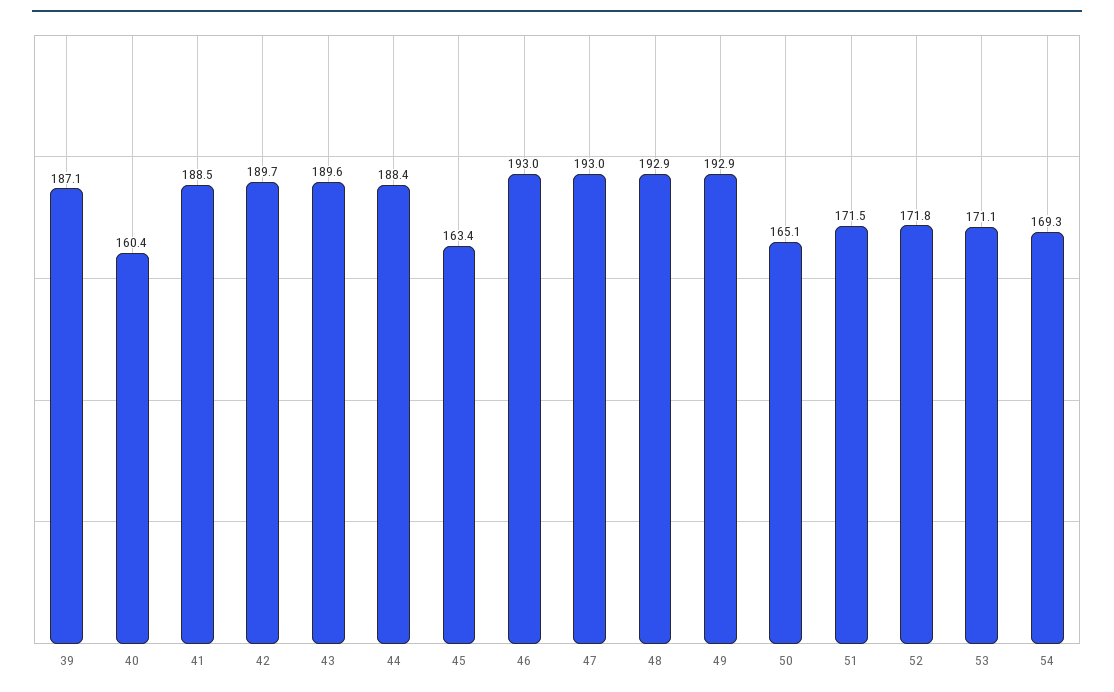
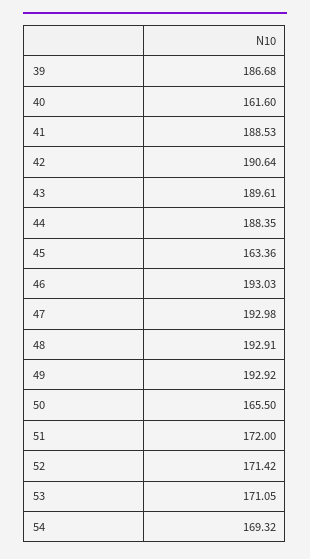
39: 187.1 -> 186.68
40: 160.4 -> 161.6
42: 189.7 -> 190.64
50: 165.1 -> 165.5
51: 171.5 -> 172
52: 171.8 -> 171.42

